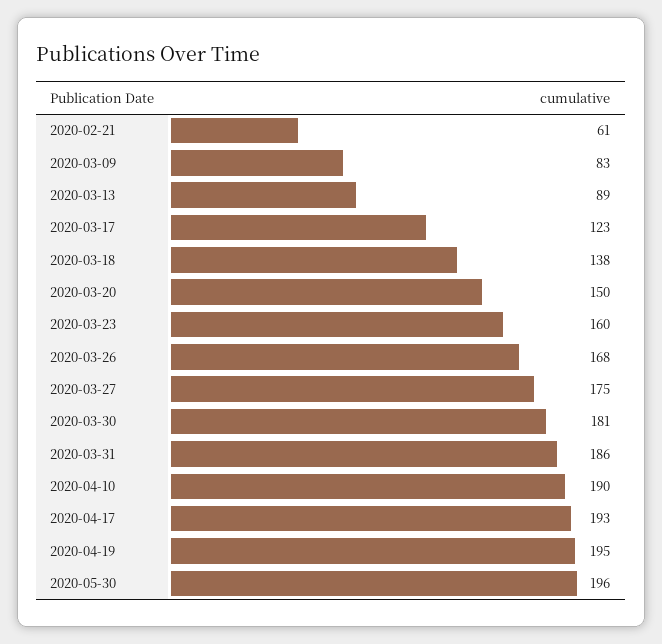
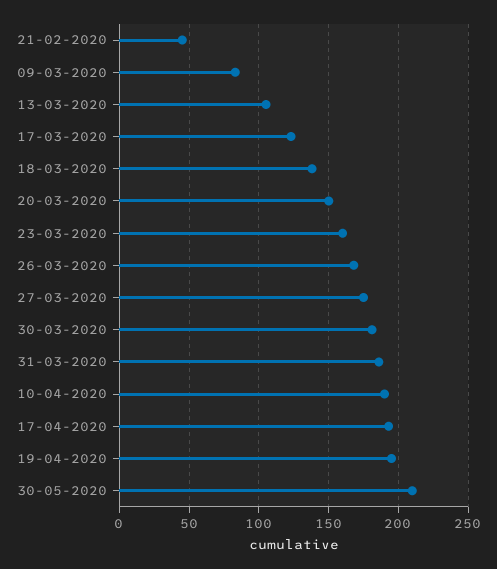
2020-02-21: 61 -> 45
2020-03-13: 89 -> 105
2020-05-30: 196 -> 210

